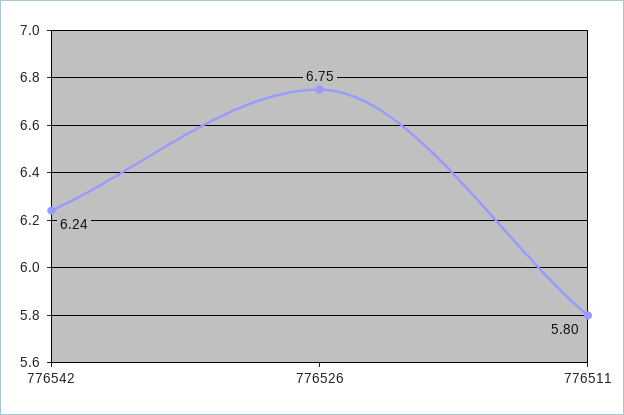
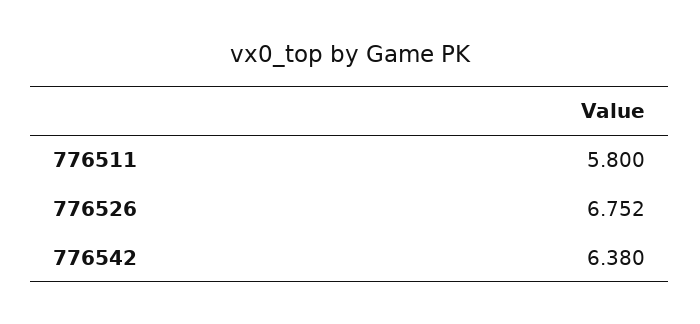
776542: 6.24 -> 6.38

